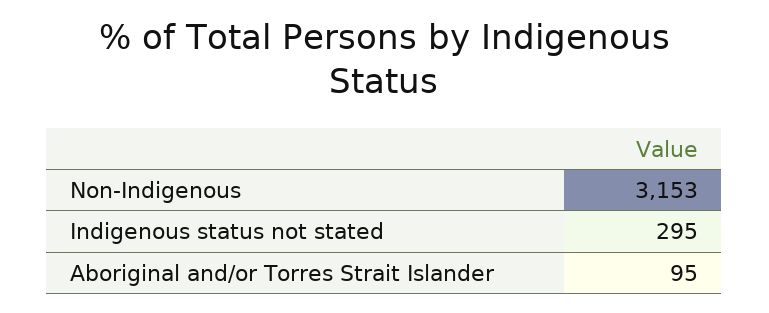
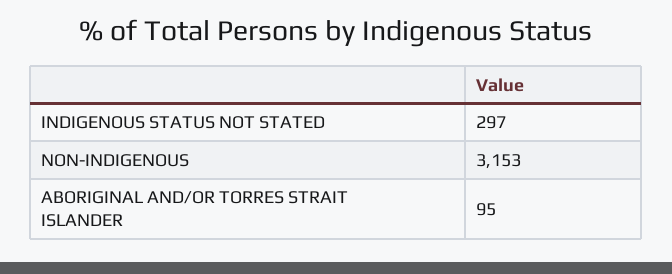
Indigenous status not stated: 295 -> 297

